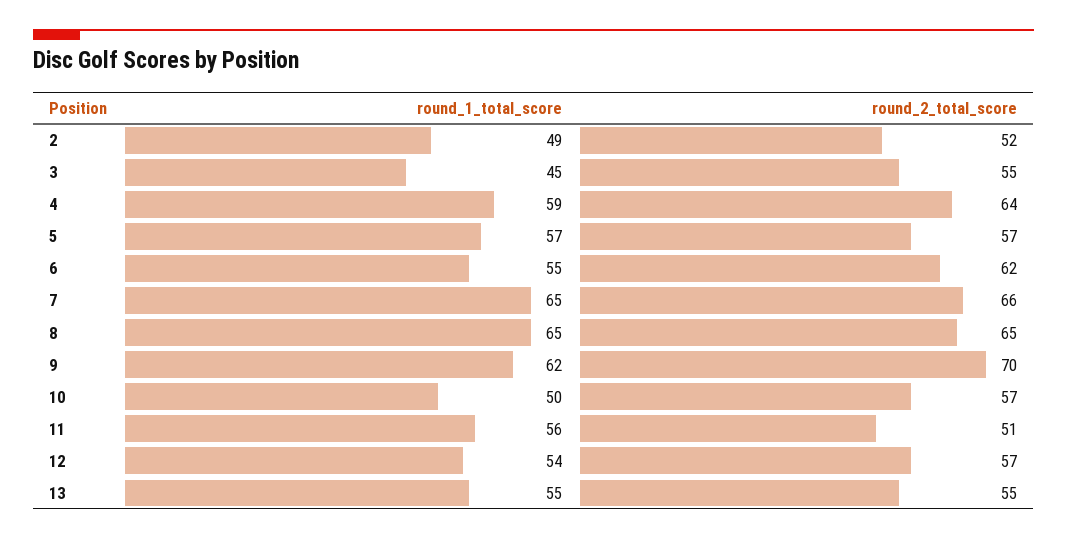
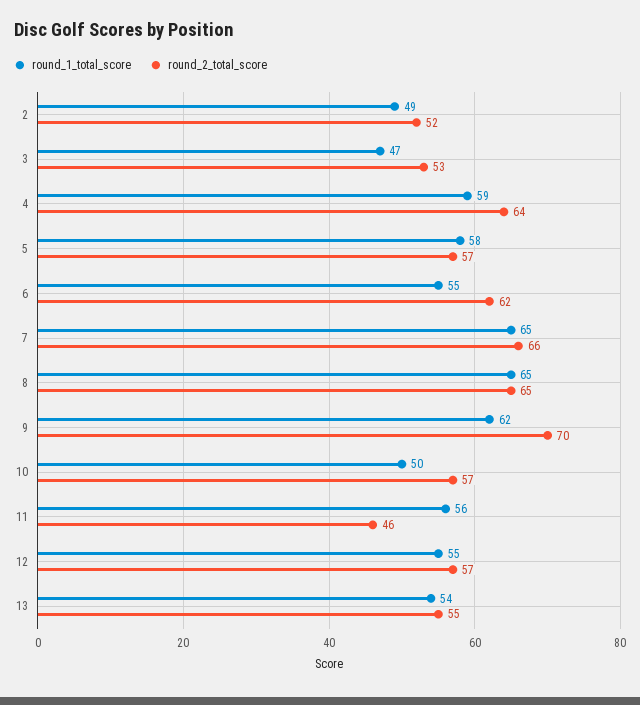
round_1_total_score, 3: 45 -> 47
round_2_total_score, 3: 55 -> 53
round_1_total_score, 5: 57 -> 58
round_2_total_score, 11: 51 -> 46
round_1_total_score, 12: 54 -> 55
round_1_total_score, 13: 55 -> 54

